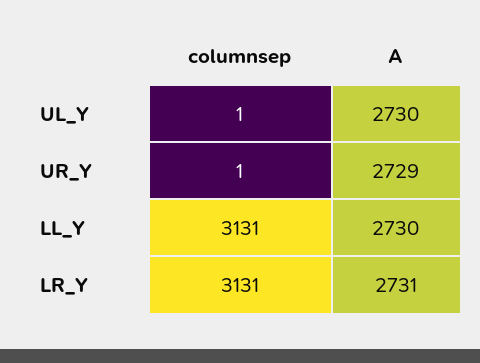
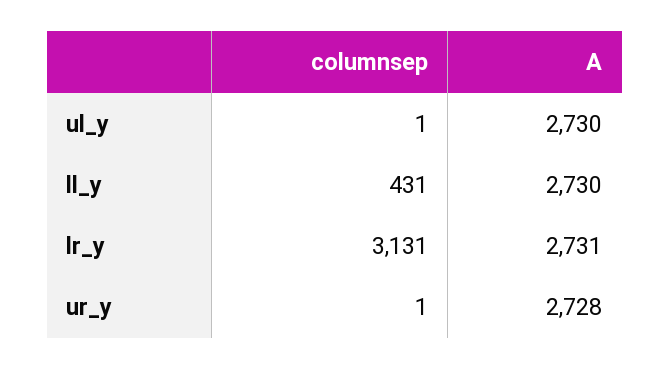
A, UR_Y: 2729 -> 2728
columnsep, LL_Y: 3131 -> 431

